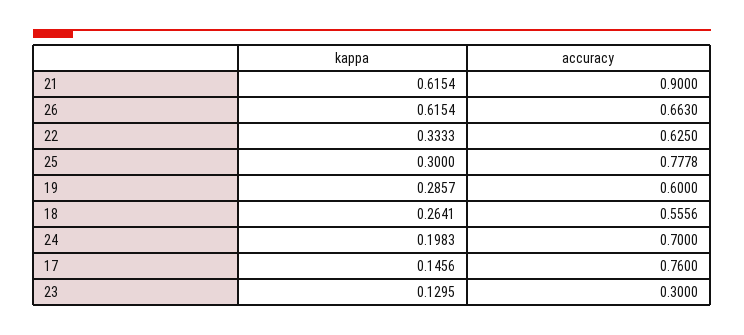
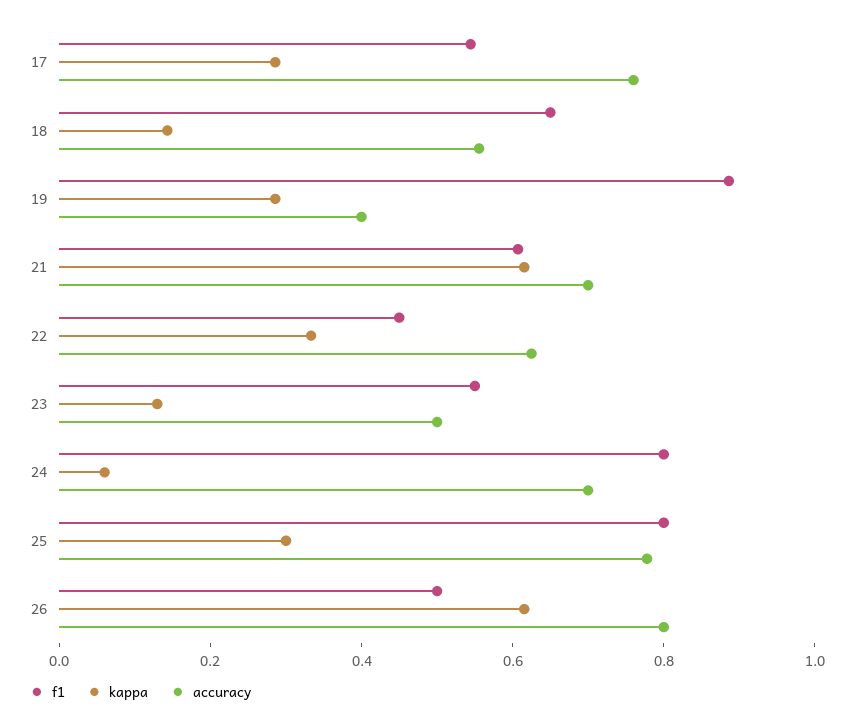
accuracy, 21: 0.9 -> 0.7
accuracy, 26: 0.663 -> 0.8
accuracy, 19: 0.6 -> 0.4
kappa, 18: 0.2641 -> 0.15
kappa, 24: 0.1983 -> 0.05
kappa, 17: 0.1456 -> 0.3
accuracy, 23: 0.3 -> 0.5
f1, 17: none -> 0.55
f1, 18: none -> 0.65
f1, 19: none -> 0.9
f1, 21: none -> 0.6
f1, 22: none -> 0.45
f1, 23: none -> 0.55
f1, 24: none -> 0.8
f1, 25: none -> 0.8
f1, 26: none -> 0.5

